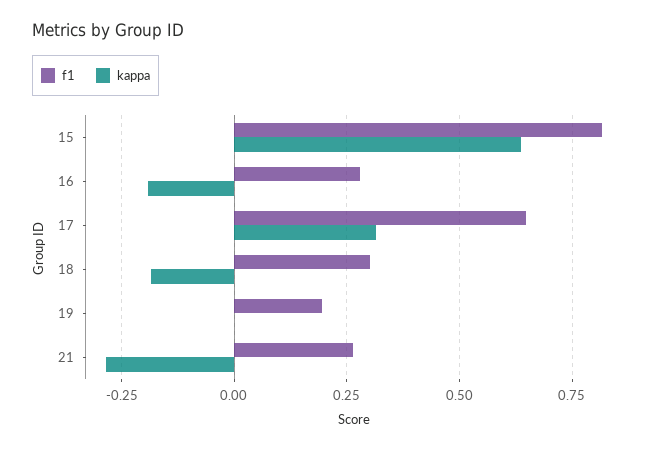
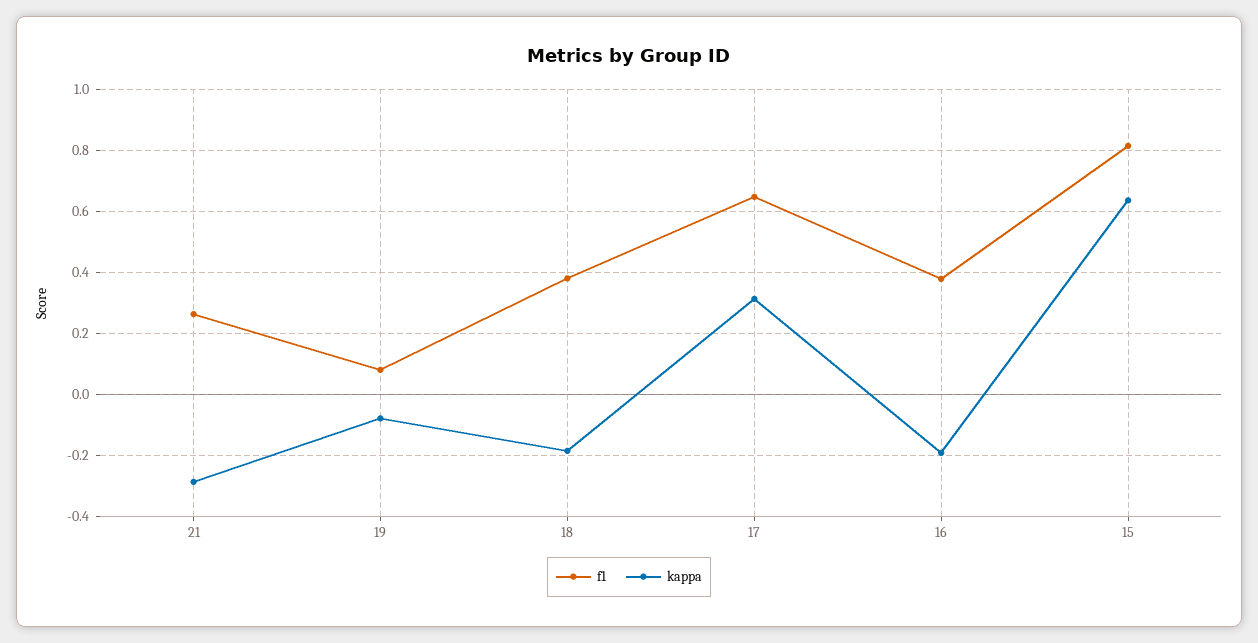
f1, 16: 0.275 -> 0.38
f1, 18: 0.3 -> 0.38
f1, 19: 0.2 -> 0.08
kappa, 19: 0 -> -0.08

